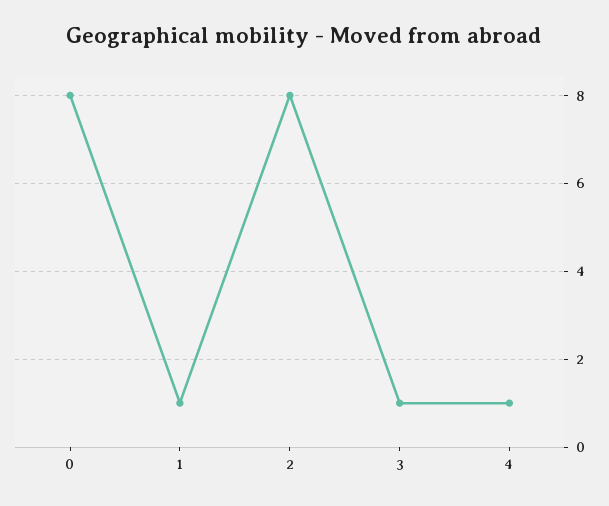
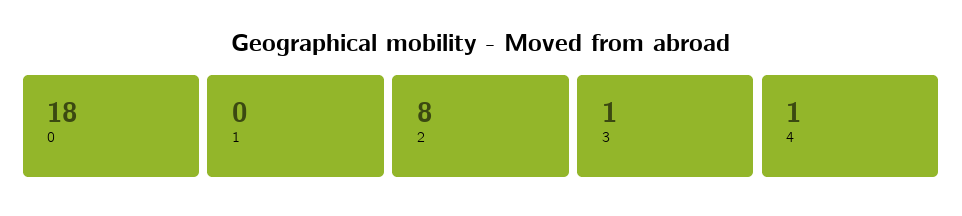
0: 8 -> 18
1: 1 -> 0

